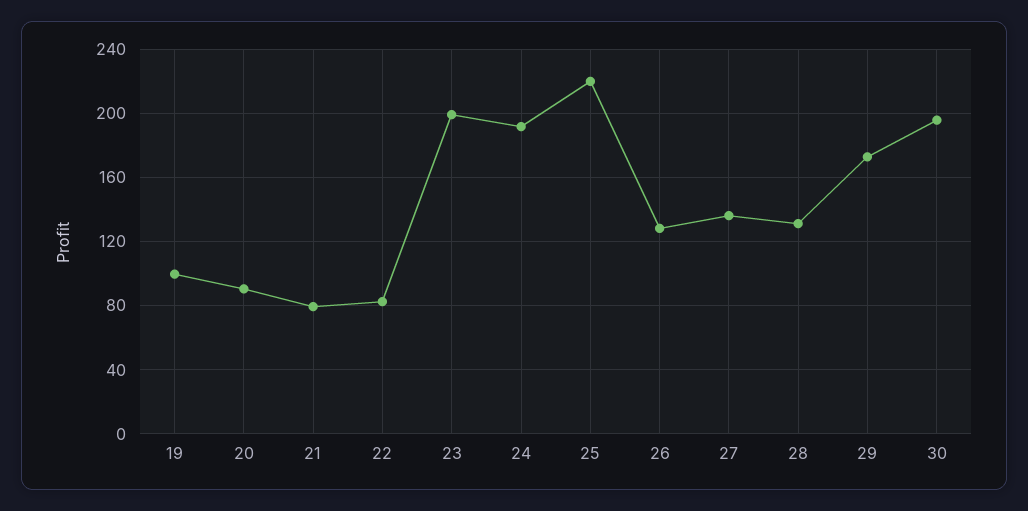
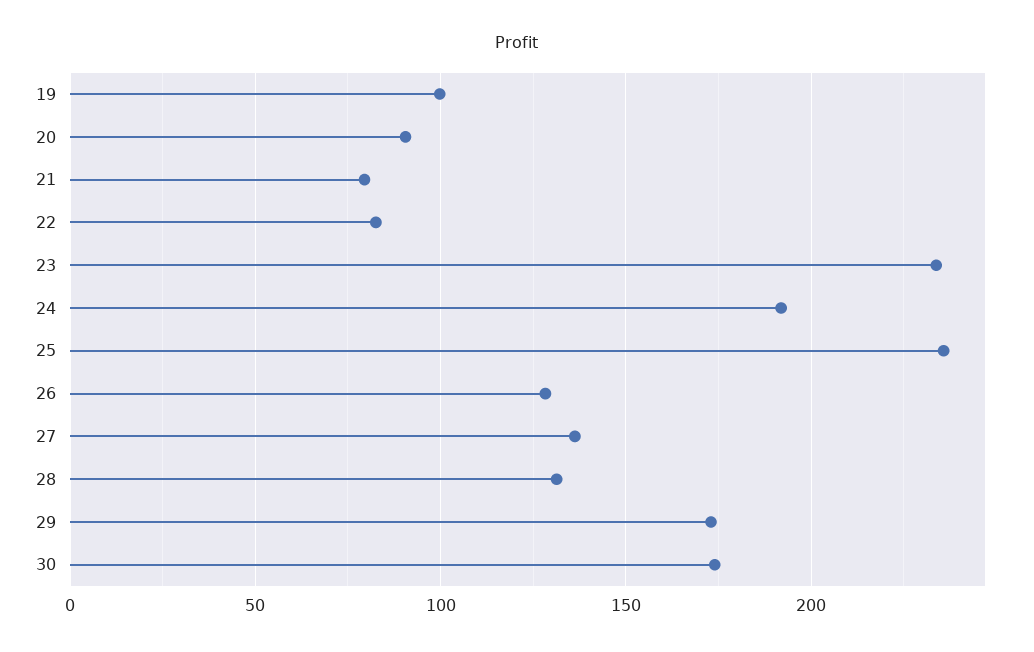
23: 200 -> 235
25: 220 -> 235
30: 195 -> 175

